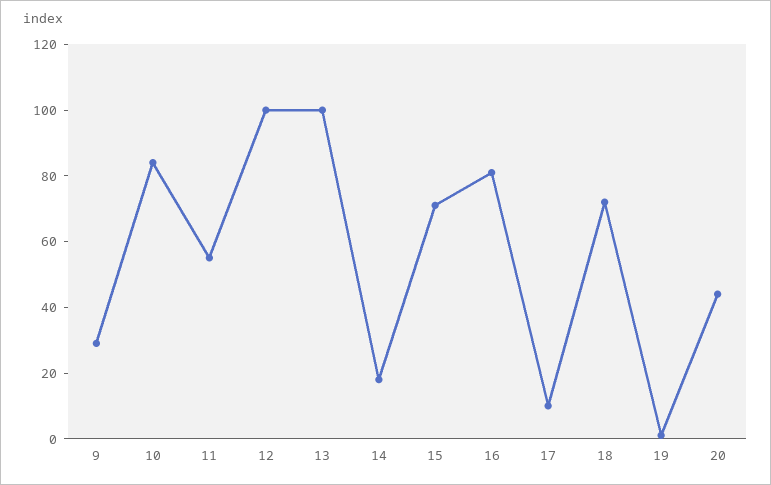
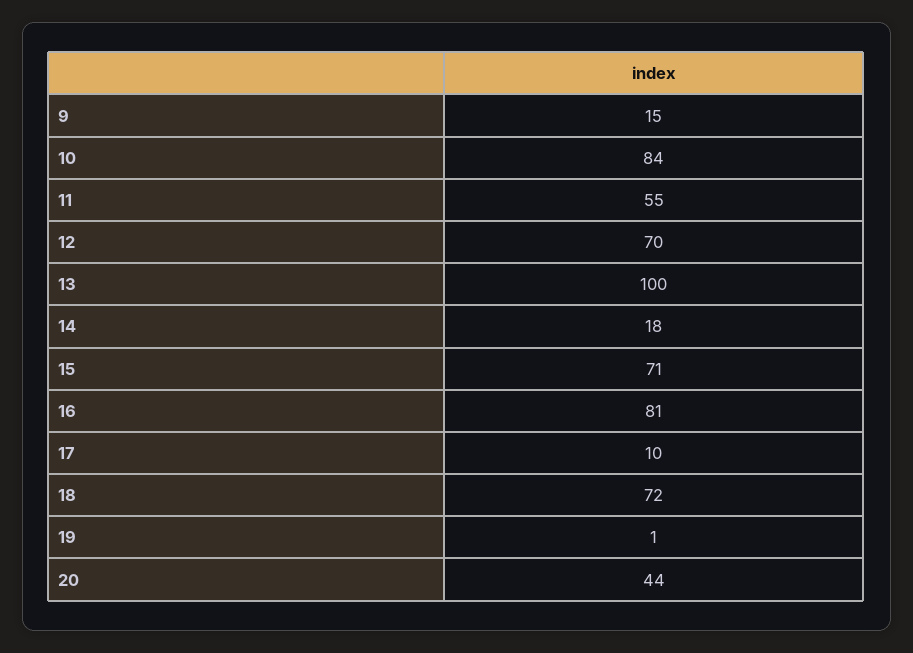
9: 30 -> 15
12: 100 -> 70

